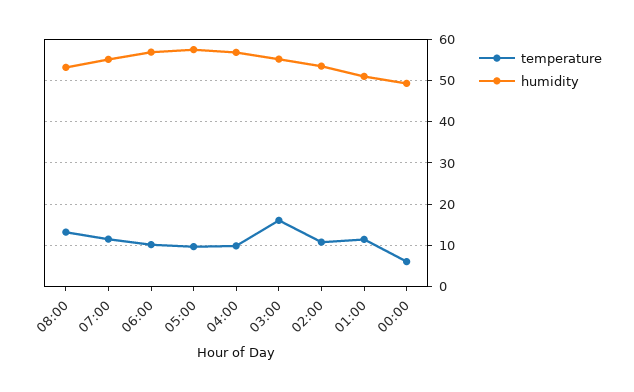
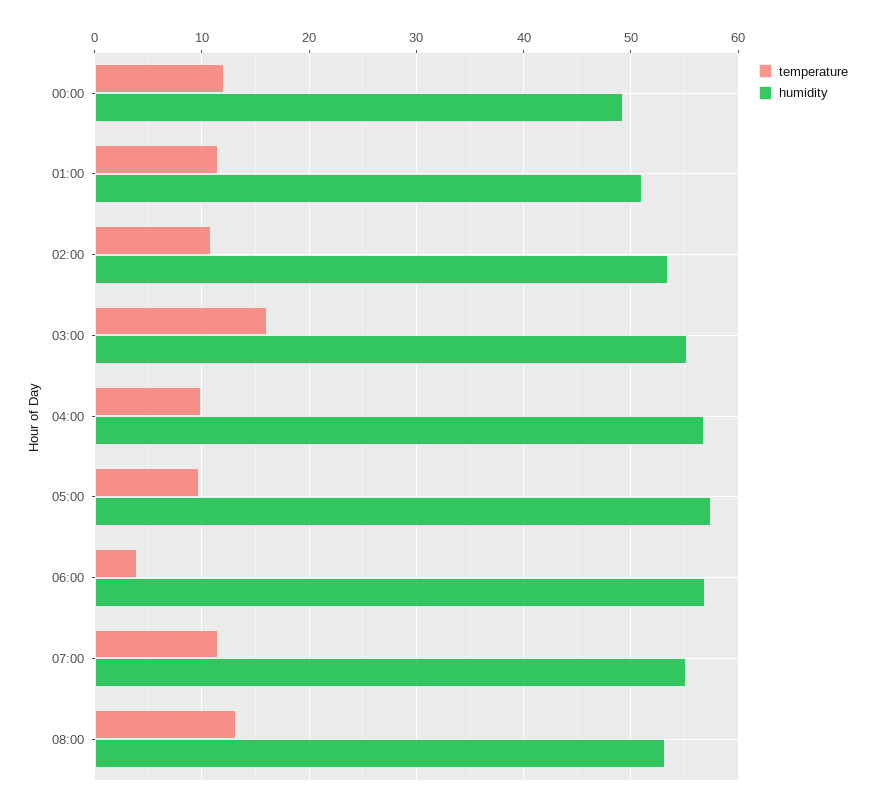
temperature, 06:00: 10 -> 4
temperature, 00:00: 6 -> 12

